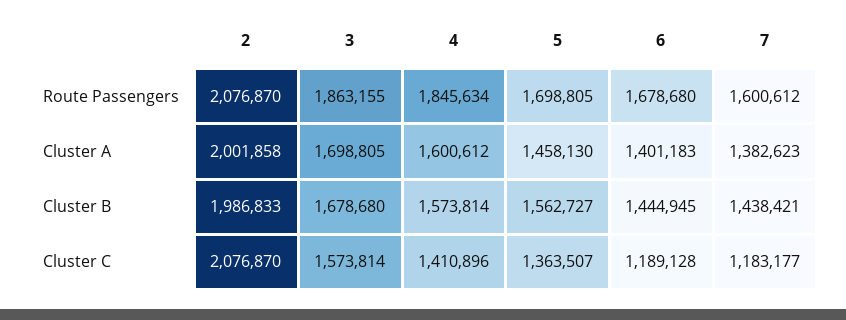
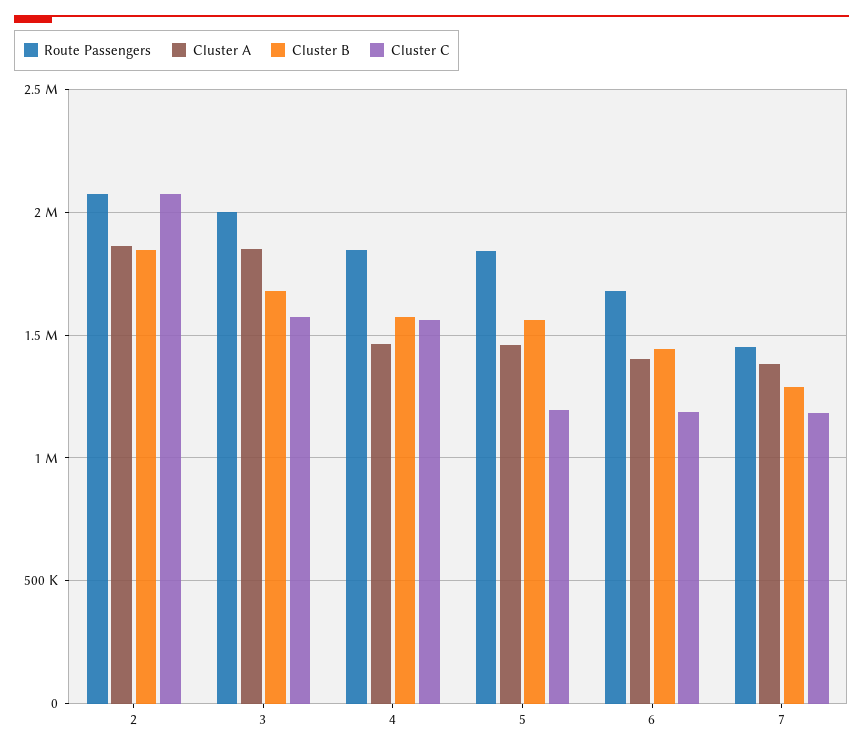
Route Passengers, 3: 1863155 -> 2000000
Route Passengers, 5: 1698805 -> 1850000
Route Passengers, 7: 1600612 -> 1450000
Cluster A, 2: 2001858 -> 1850000
Cluster A, 3: 1698805 -> 1850000
Cluster A, 4: 1600612 -> 1450000
Cluster B, 2: 1986833 -> 1850000
Cluster B, 7: 1438421 -> 1300000
Cluster C, 4: 1410896 -> 1550000
Cluster C, 5: 1363507 -> 1200000

